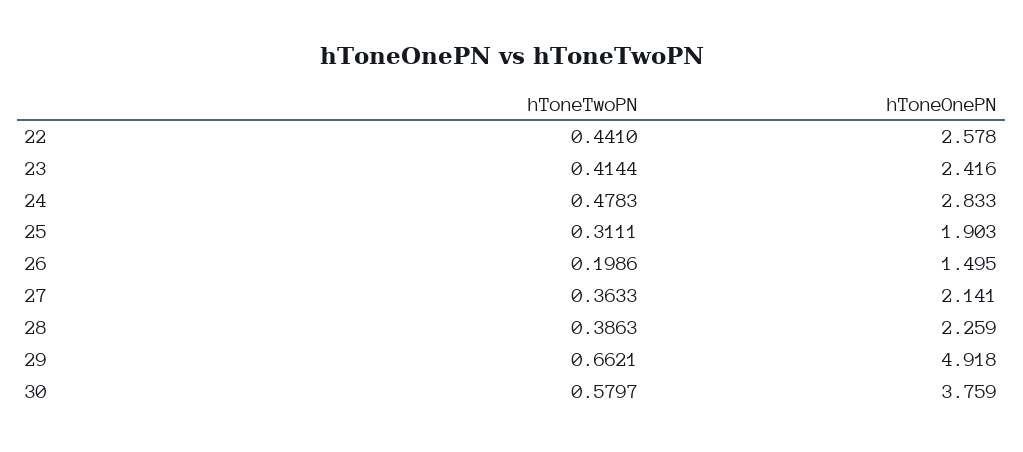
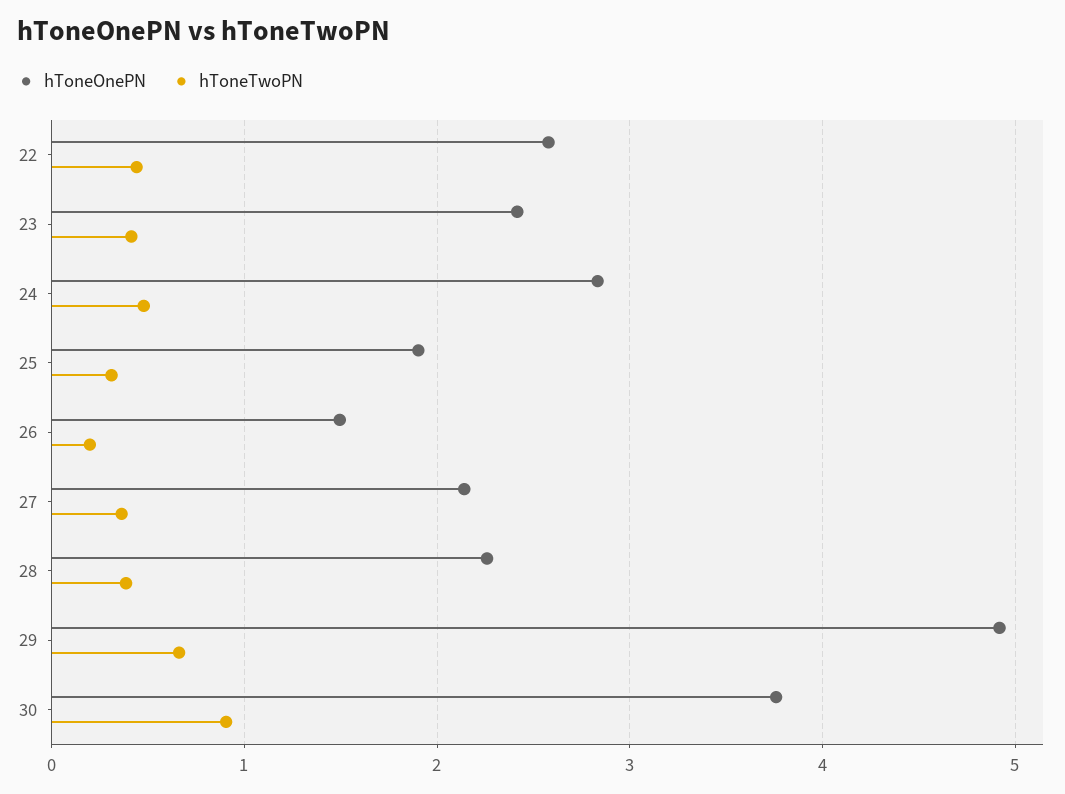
hToneTwoPN, 30: 0.5797 -> 0.9

